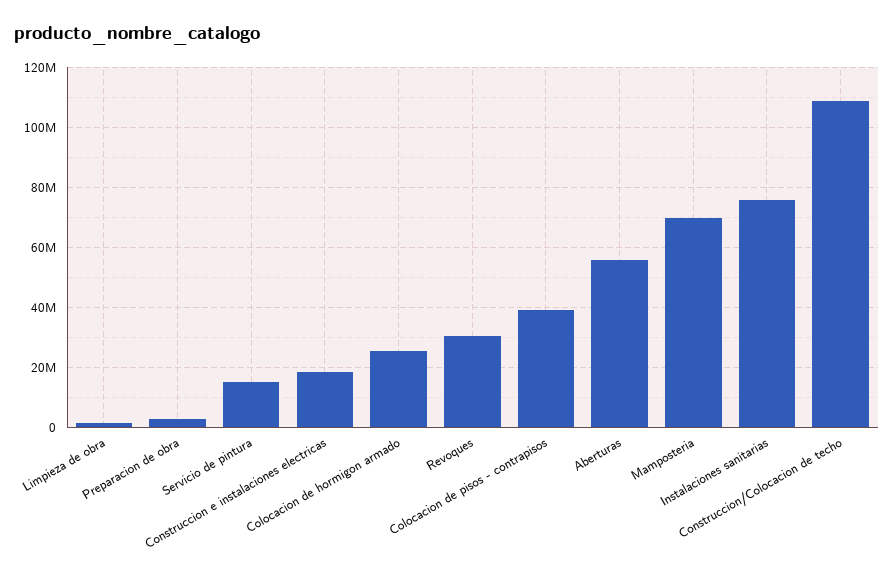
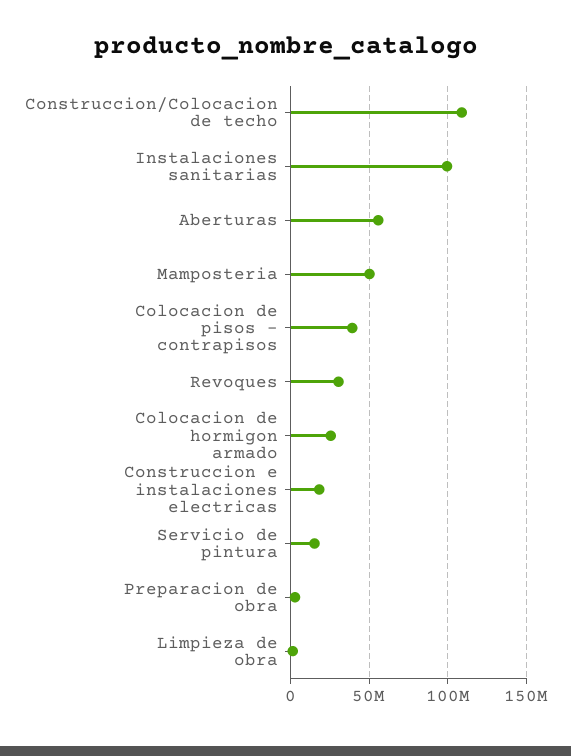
Mamposteria: 70000000 -> 50000000
Instalaciones sanitarias: 75000000 -> 100000000

